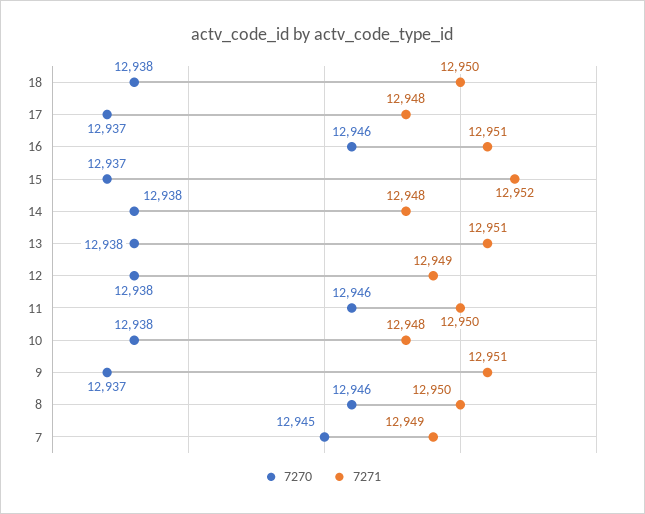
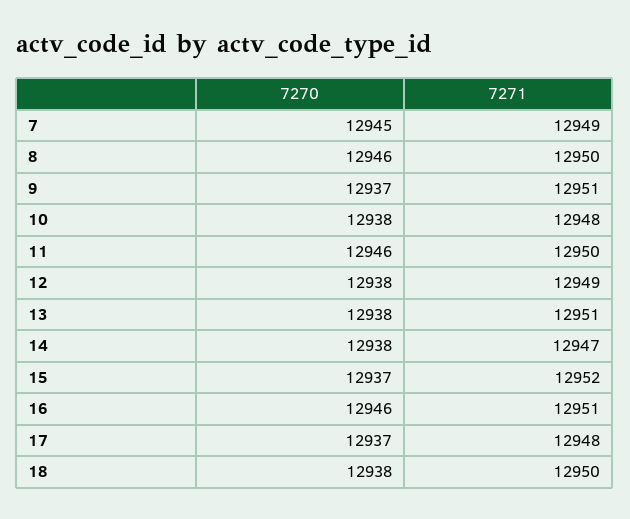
7271, 14: 12948 -> 12947

